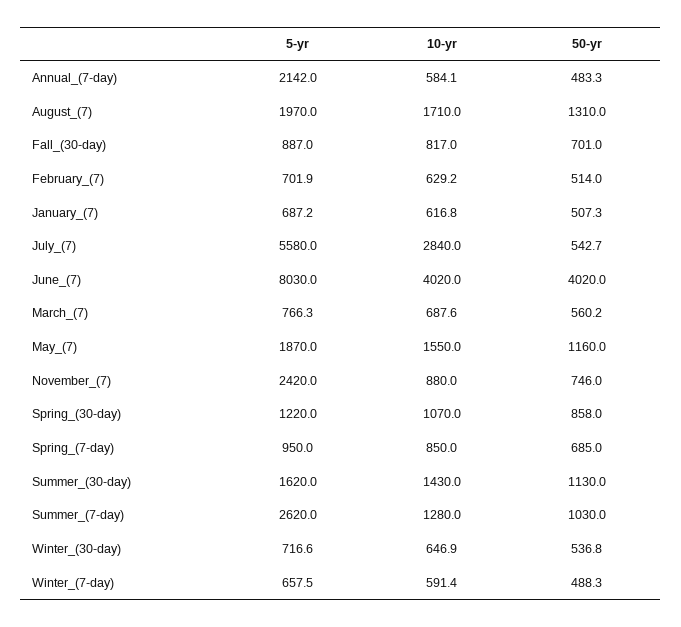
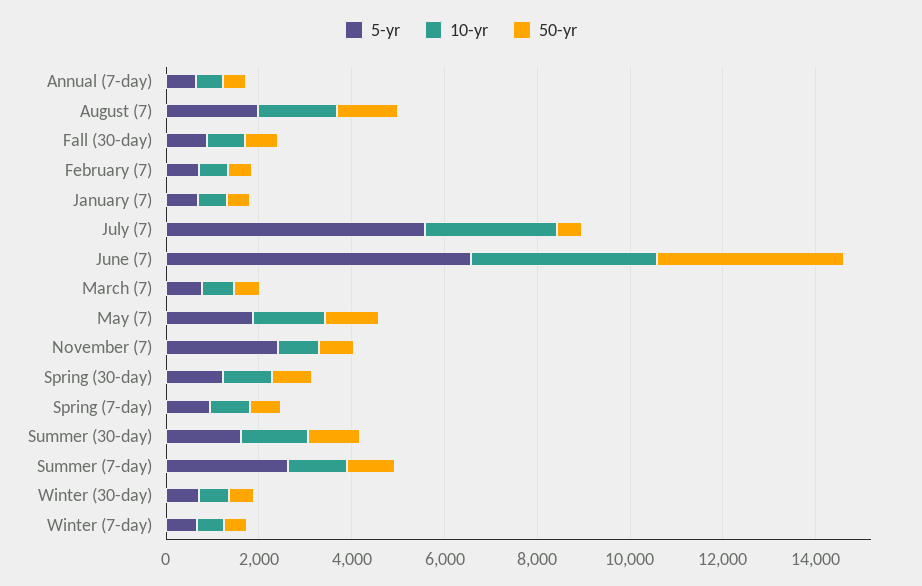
5-yr, Annual_(7-day): 2142 -> 500
5-yr, June_(7): 8030 -> 6500

